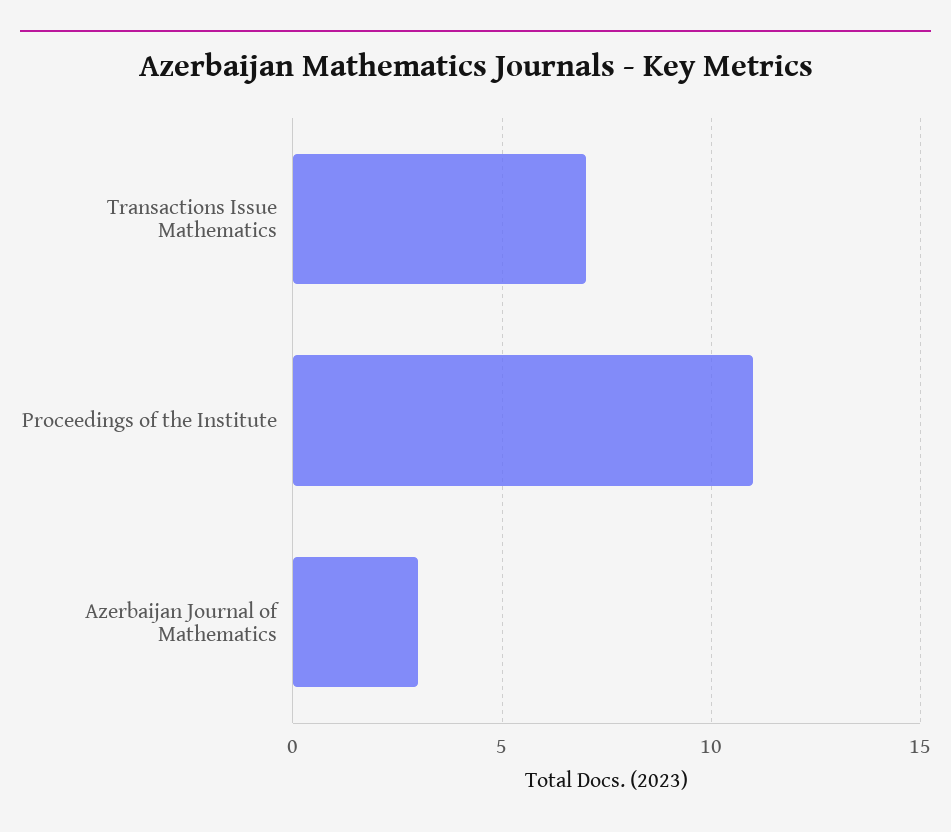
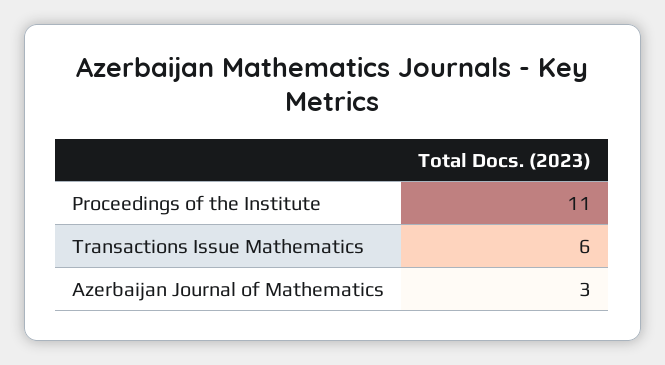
Transactions Issue Mathematics: 7 -> 6

